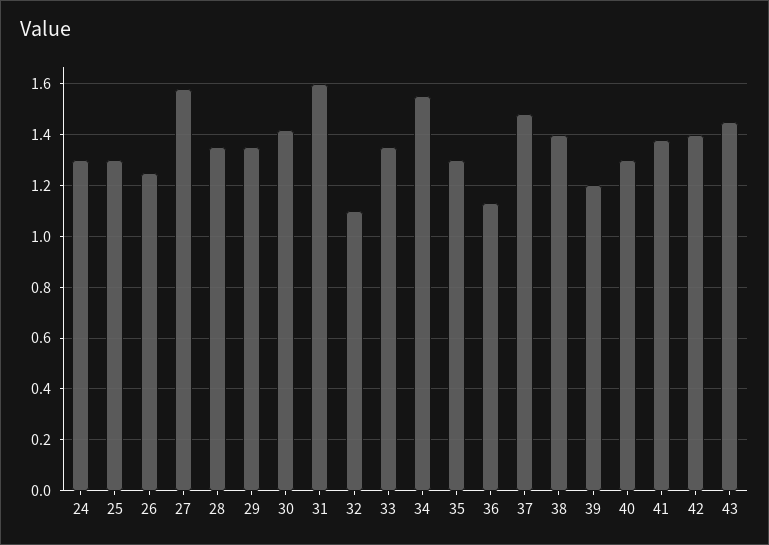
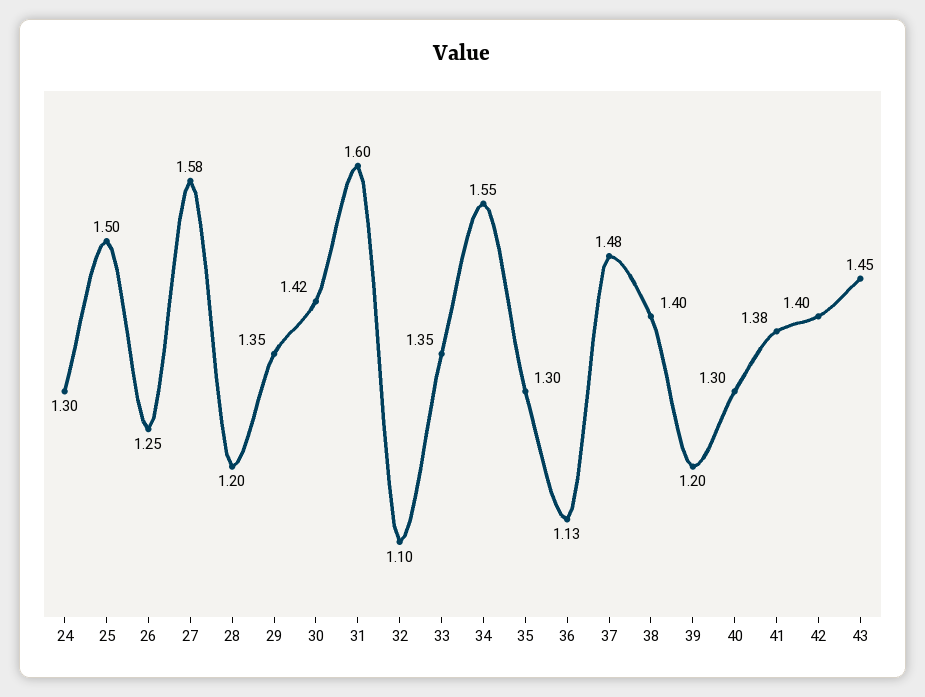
25: 1.3 -> 1.5
28: 1.35 -> 1.2

